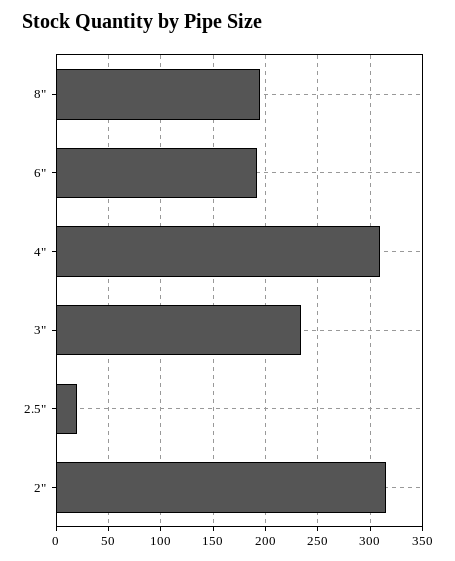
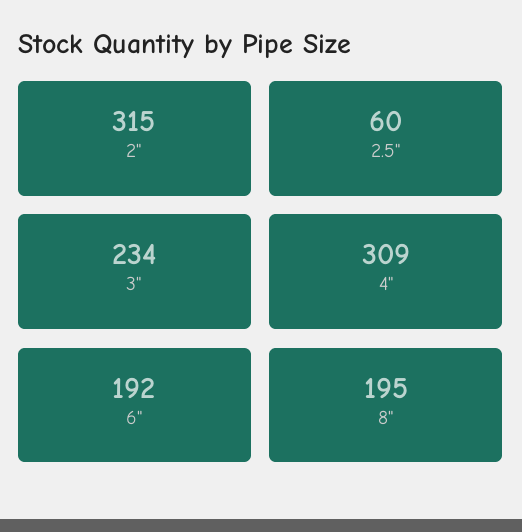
2.5": 20 -> 60

